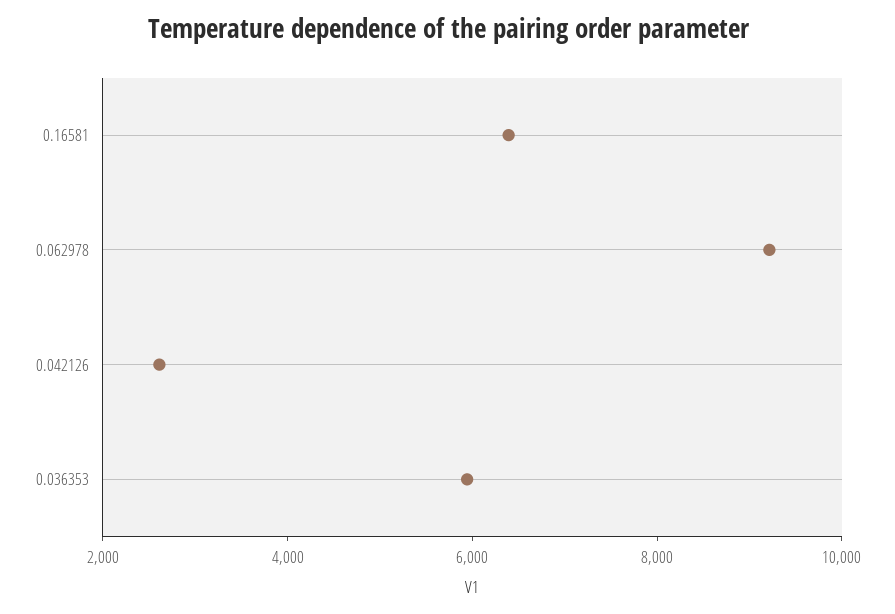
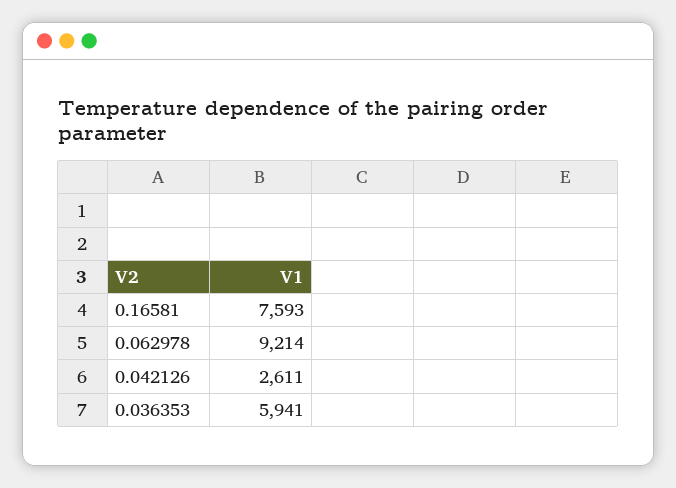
0.16581: 6500 -> 7593

